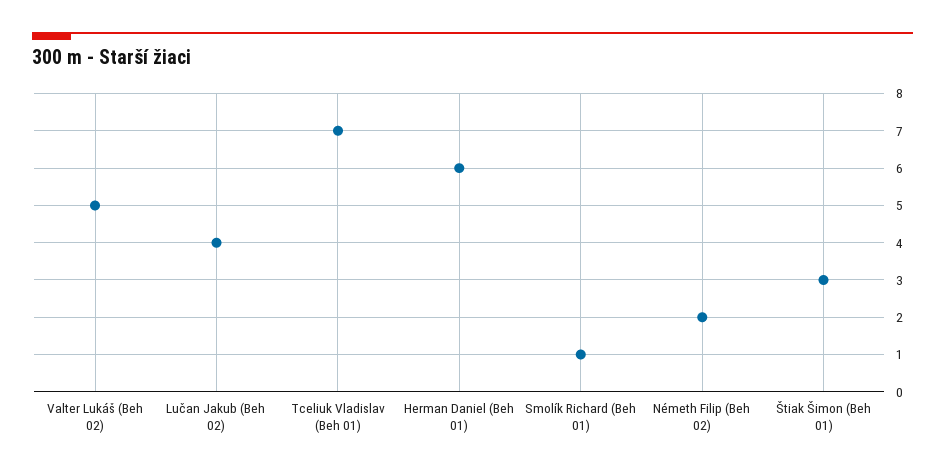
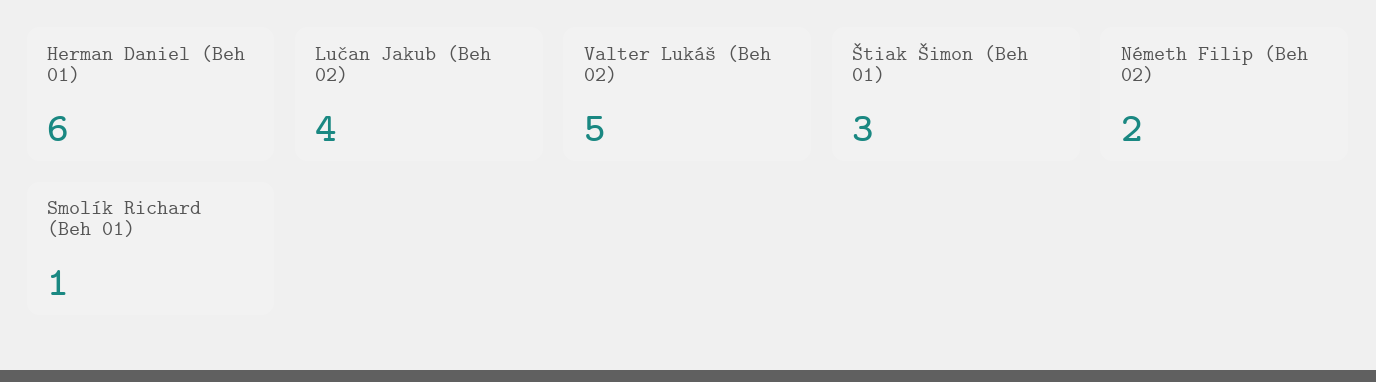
Tceliuk Vladislav (Beh 01): 7 -> none

